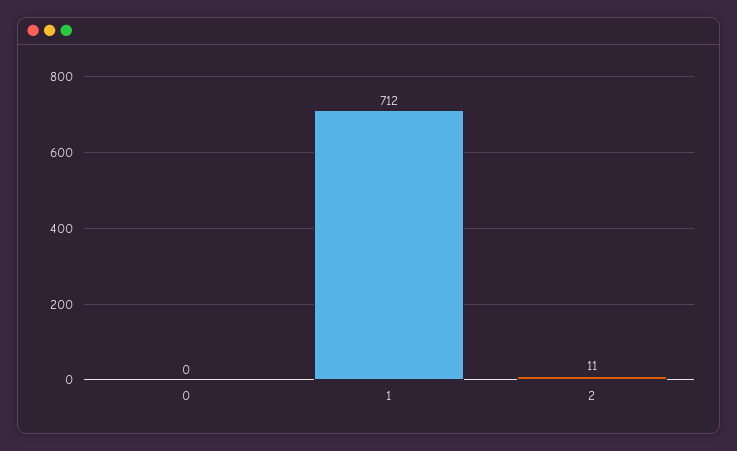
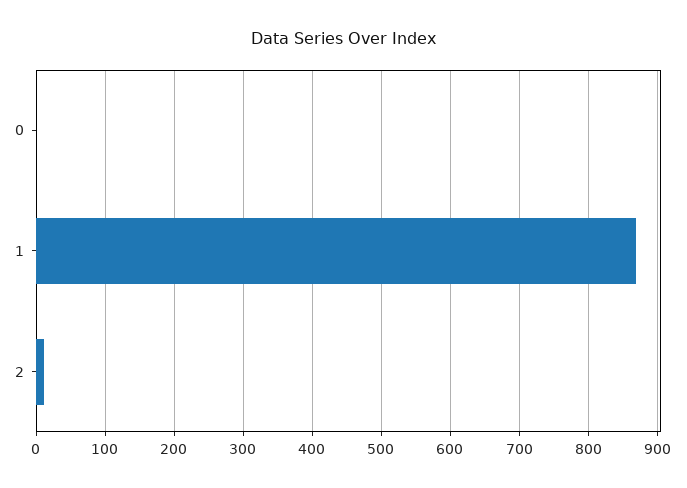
1: 712 -> 870

